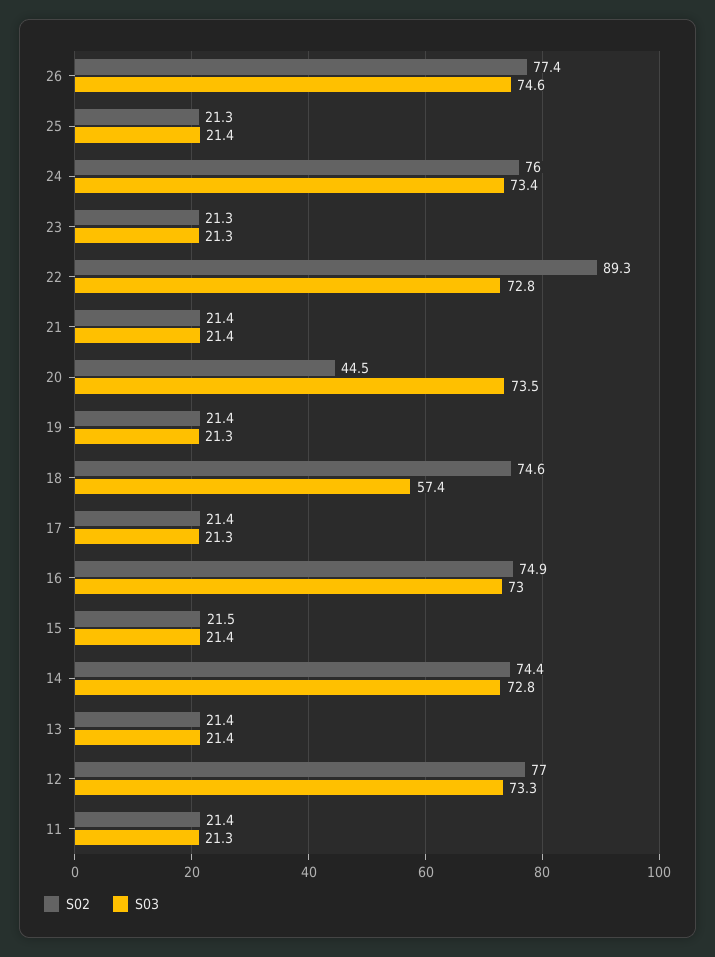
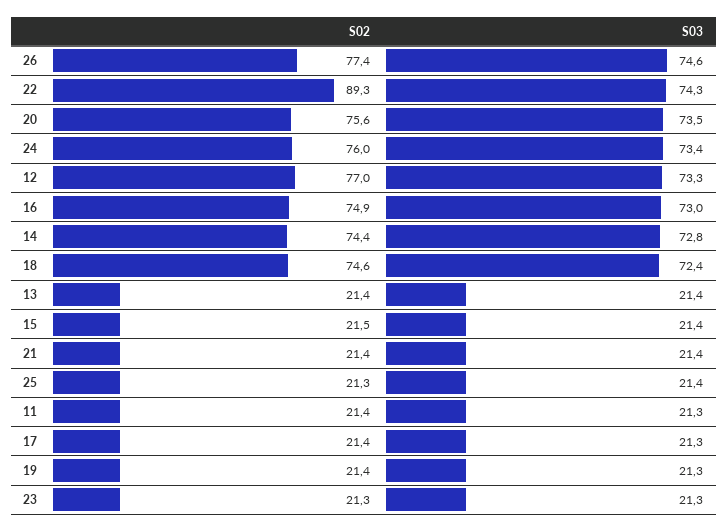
S03, 22: 72.8 -> 74.3
S02, 20: 44.5 -> 75.6
S03, 18: 57.4 -> 72.4

